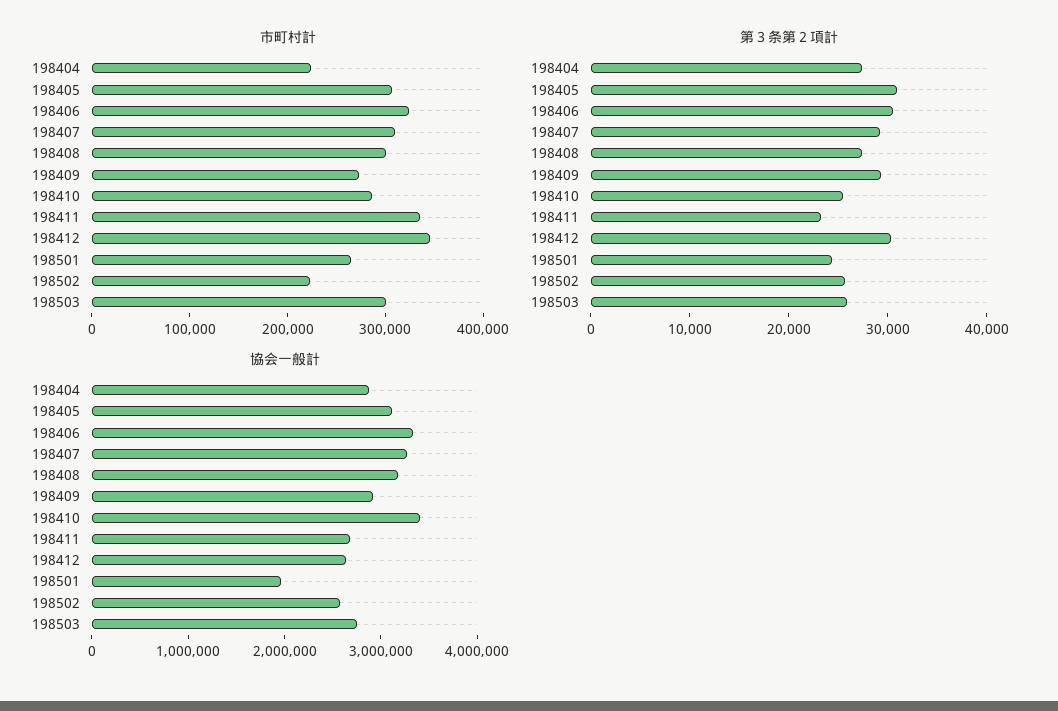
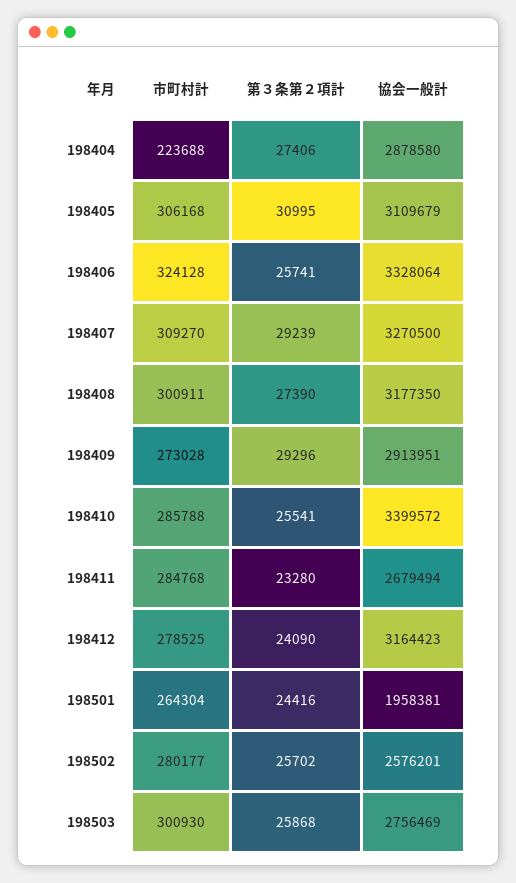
市町村計, 198411: 340000 -> 284768
市町村計, 198412: 340000 -> 278525
市町村計, 198502: 220000 -> 280177
第３条第２項計, 198406: 30000 -> 25741
第３条第２項計, 198412: 30000 -> 24090
協会一般計, 198412: 2600000 -> 3164423

